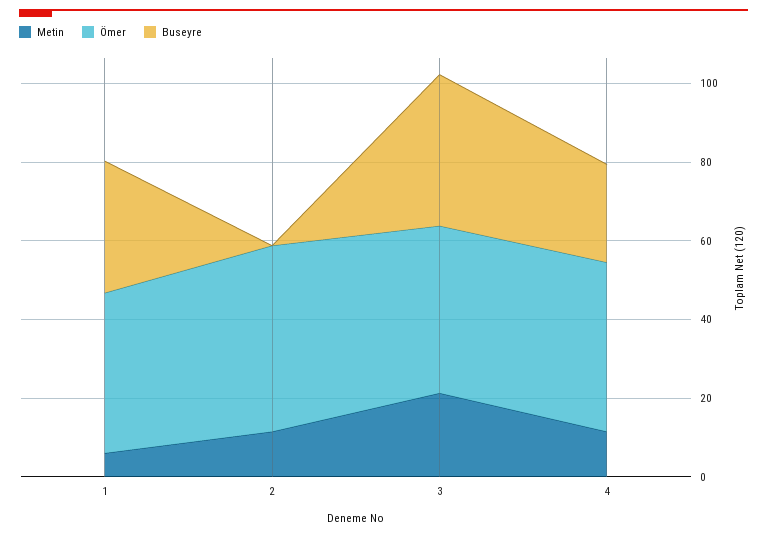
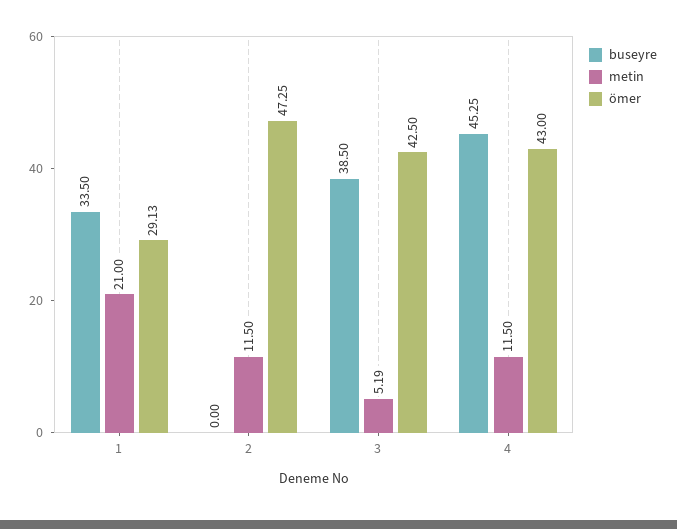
Metin, 1: 5 -> 21
Ömer, 1: 40 -> 29.13
Metin, 3: 20 -> 5.19
Buseyre, 4: 25 -> 45.25

